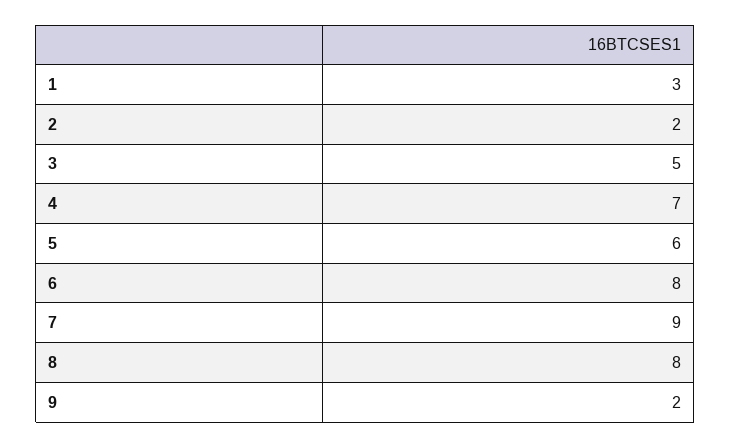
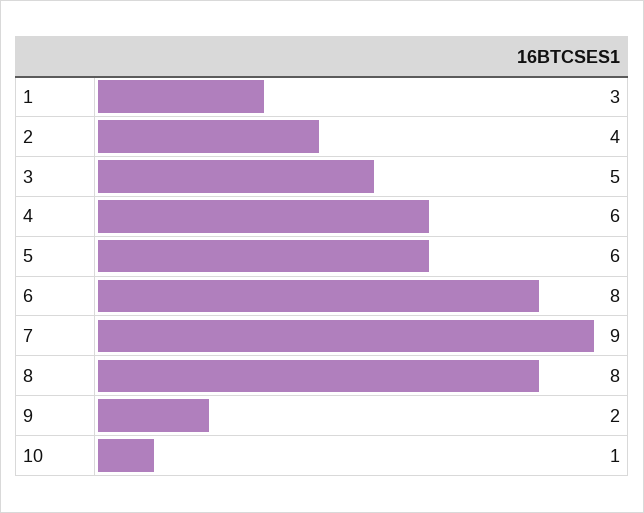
2: 2 -> 4
4: 7 -> 6
10: none -> 1

